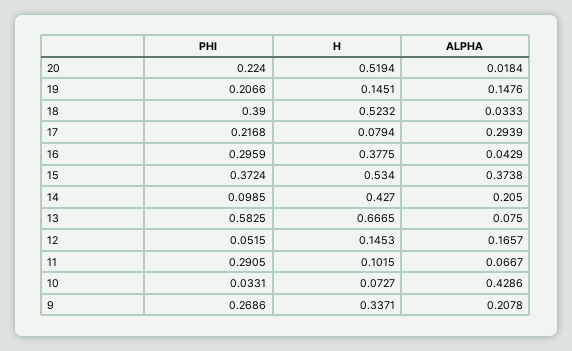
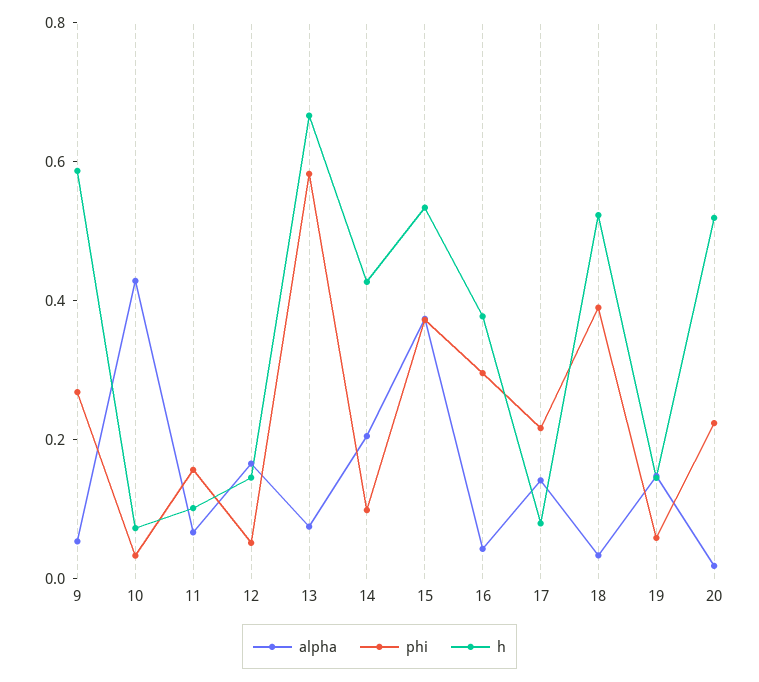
PHI, 19: 0.2066 -> 0.05
ALPHA, 17: 0.2939 -> 0.15
PHI, 11: 0.2905 -> 0.15
H, 9: 0.3371 -> 0.6
ALPHA, 9: 0.2078 -> 0.05

